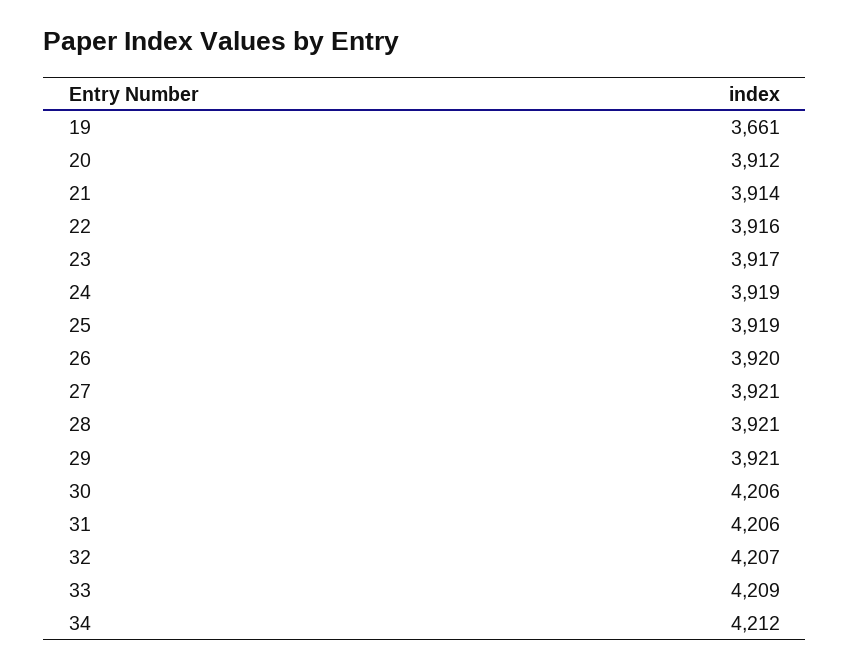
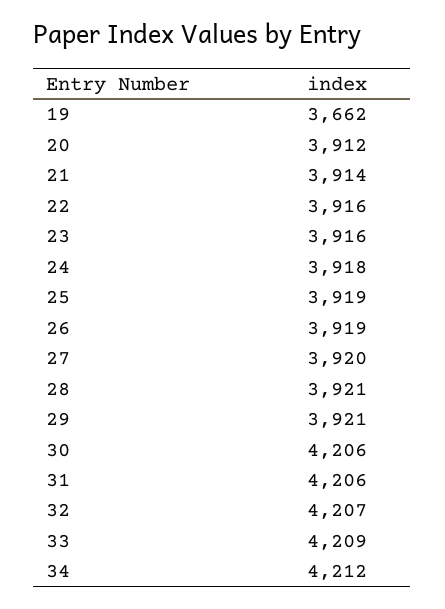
19: 3661 -> 3662
23: 3917 -> 3916
24: 3919 -> 3918
26: 3920 -> 3919
27: 3921 -> 3920

